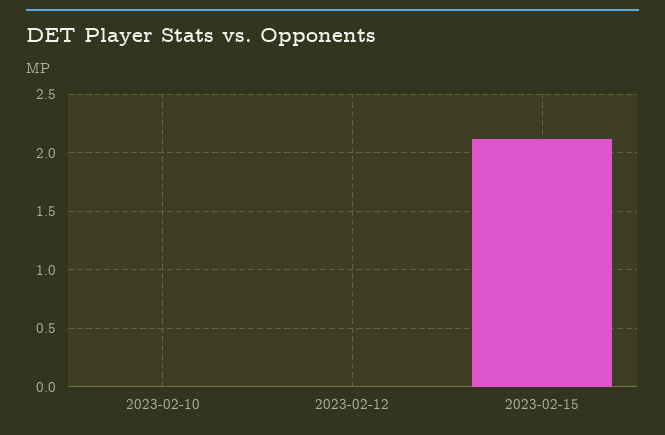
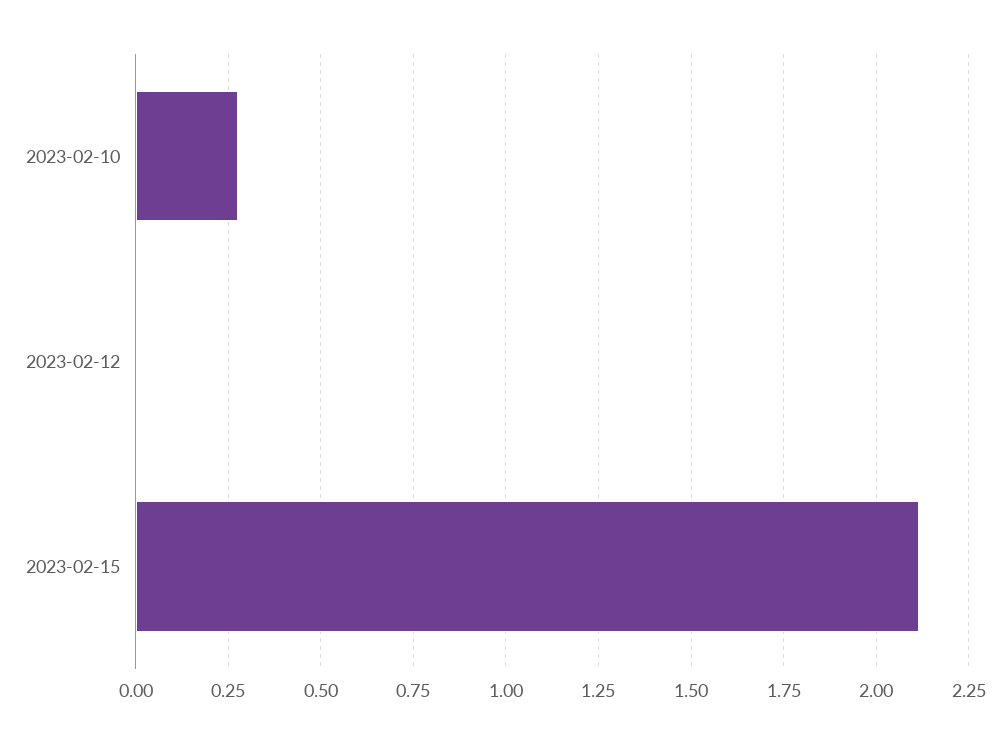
2023-02-10: 0 -> 0.275

